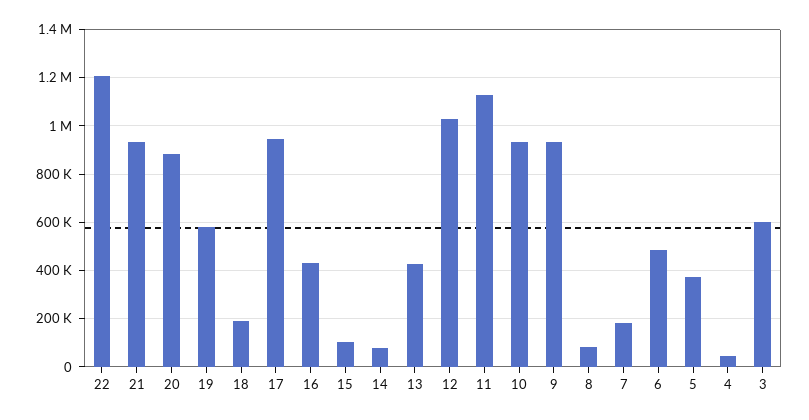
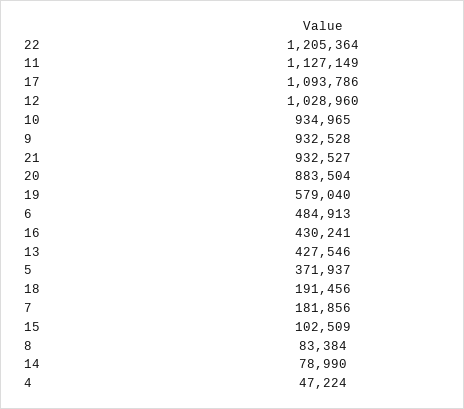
17: 950000 -> 1093786
3: 600000 -> none

